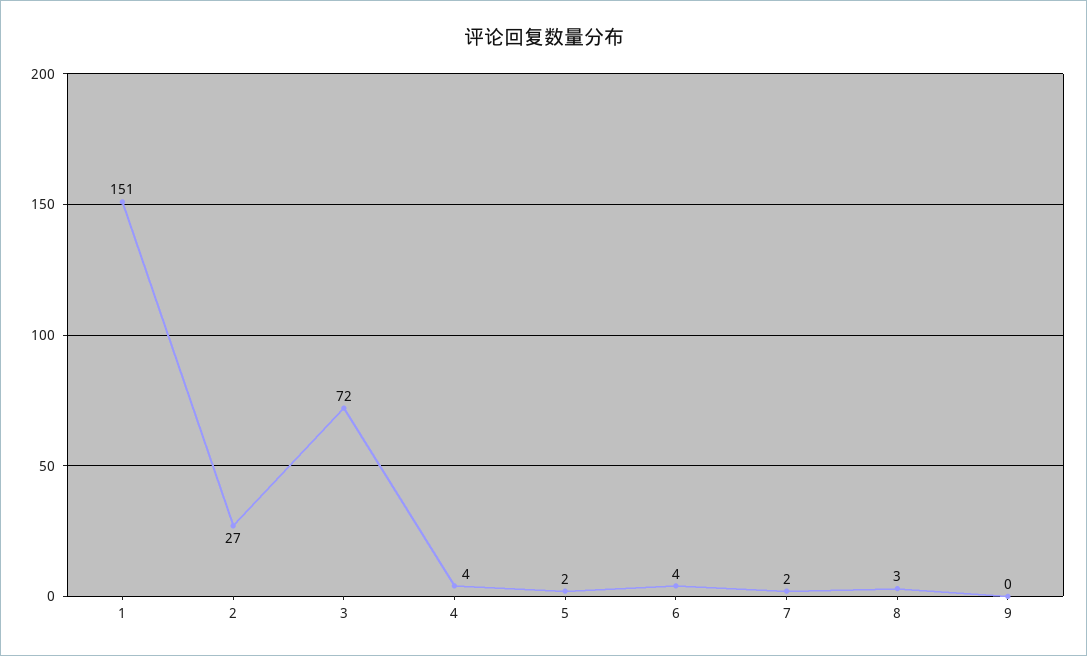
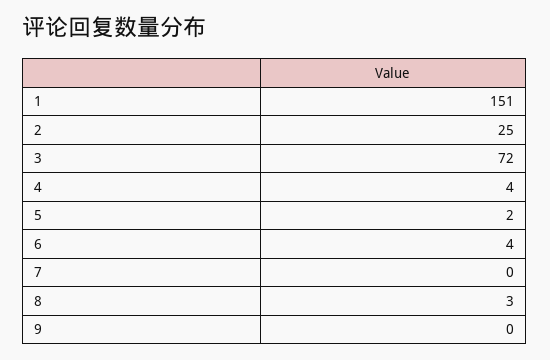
2: 27 -> 25
7: 2 -> 0

